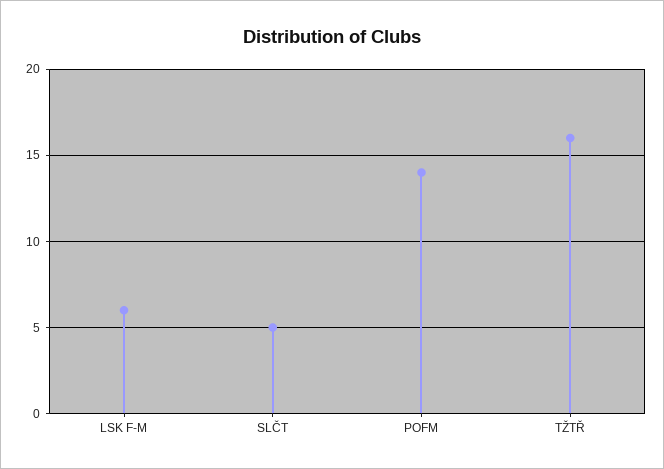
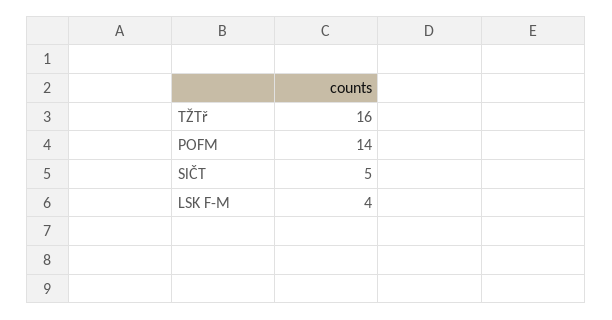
LSK F-M: 6 -> 4

